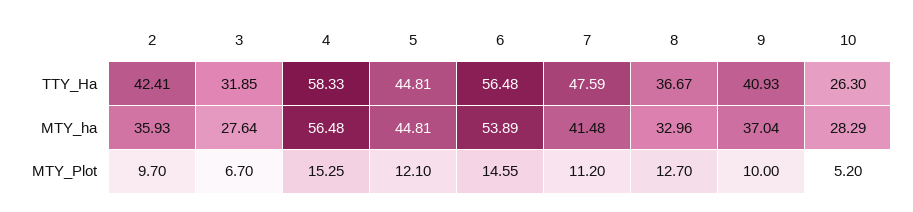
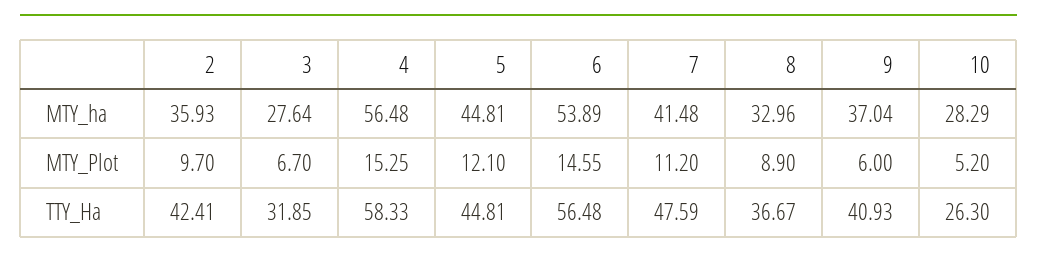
8, MTY_Plot: 12.7 -> 8.9
9, MTY_Plot: 10 -> 6

